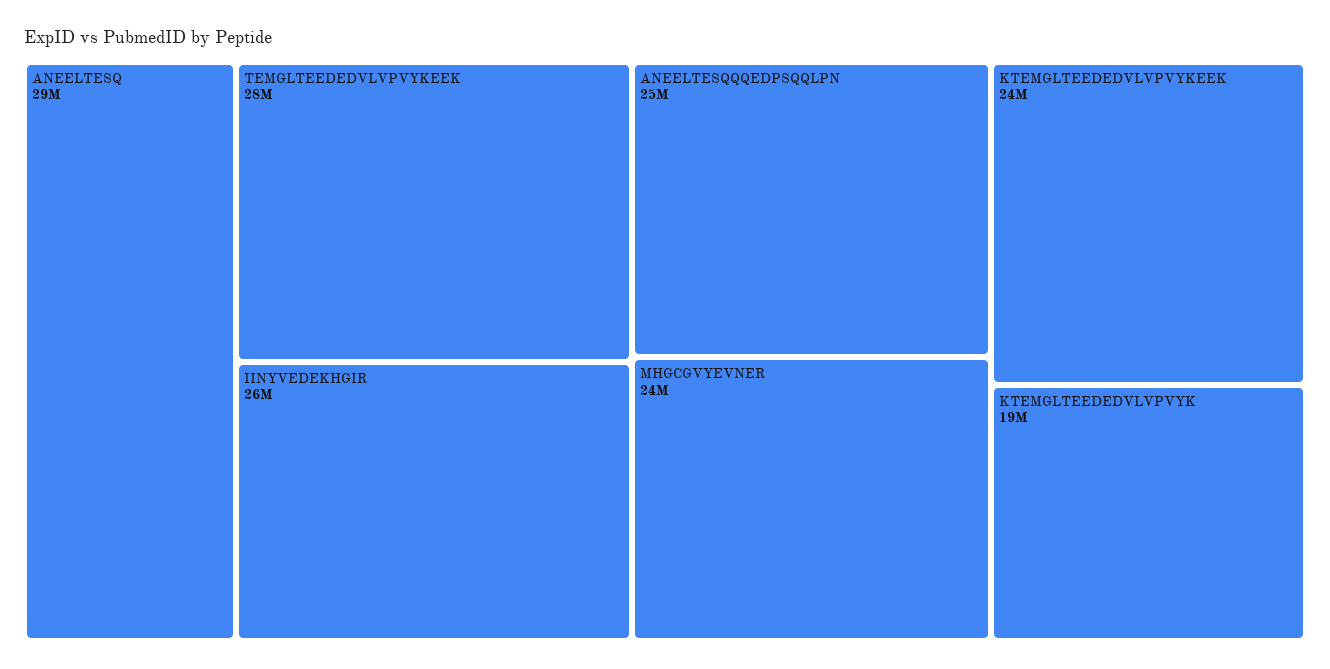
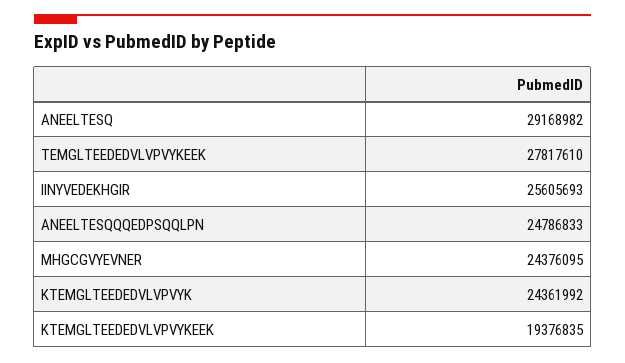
KTEMGLTEEDEDVLVPVYKEEK: 24000000 -> 19376835
KTEMGLTEEDEDVLVPVYK: 19000000 -> 24361992

